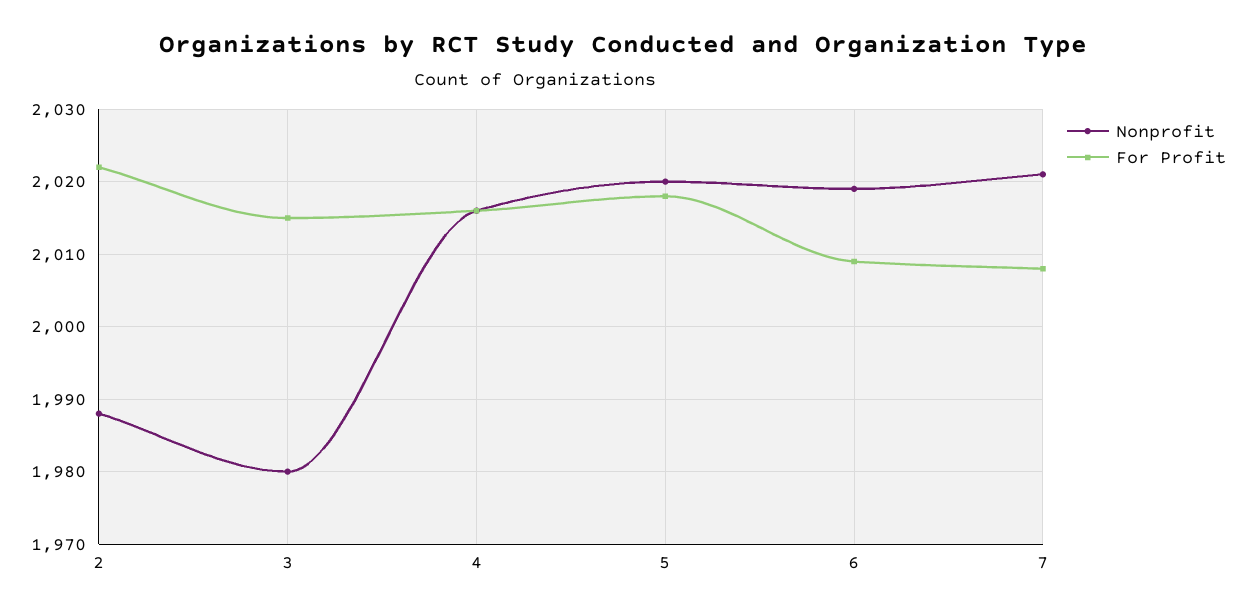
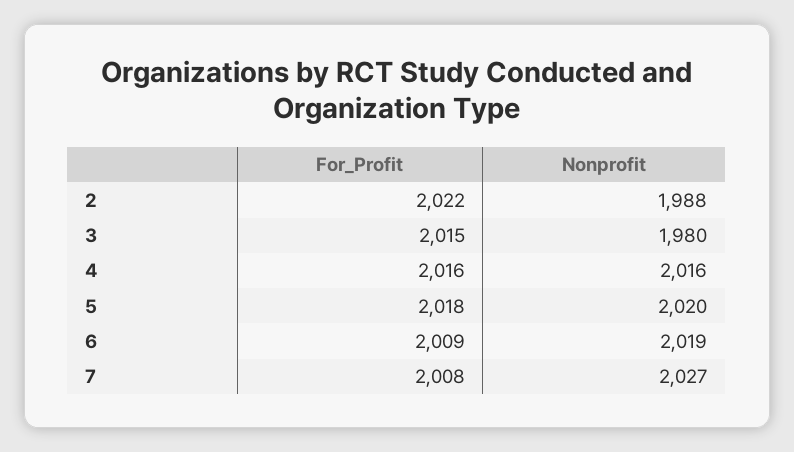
Nonprofit, 7: 2021 -> 2027

